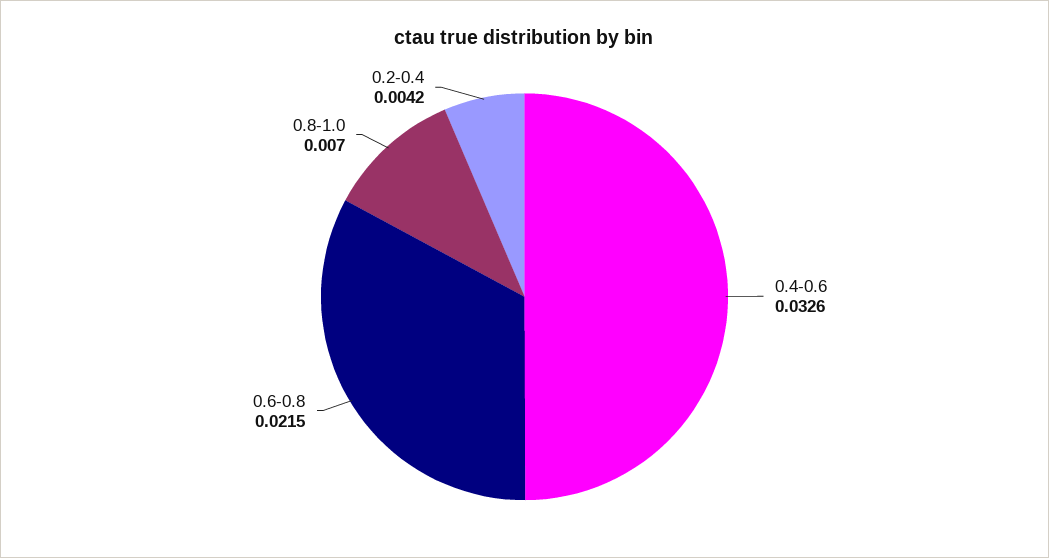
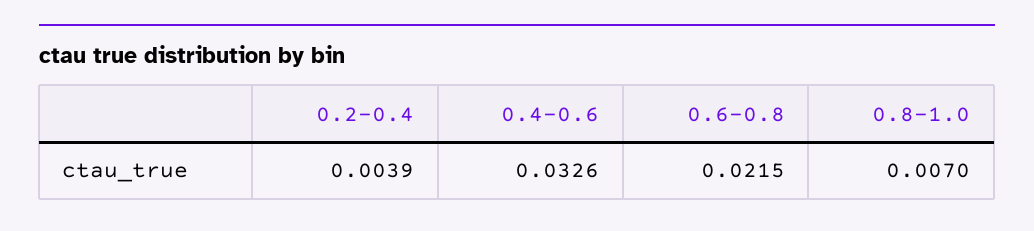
0.2-0.4: 0.0042 -> 0.0039

